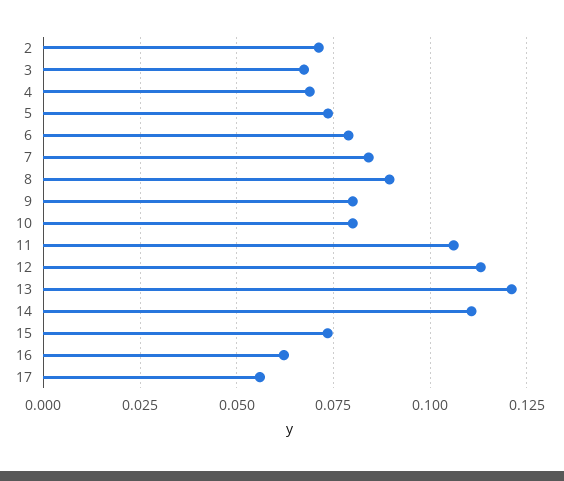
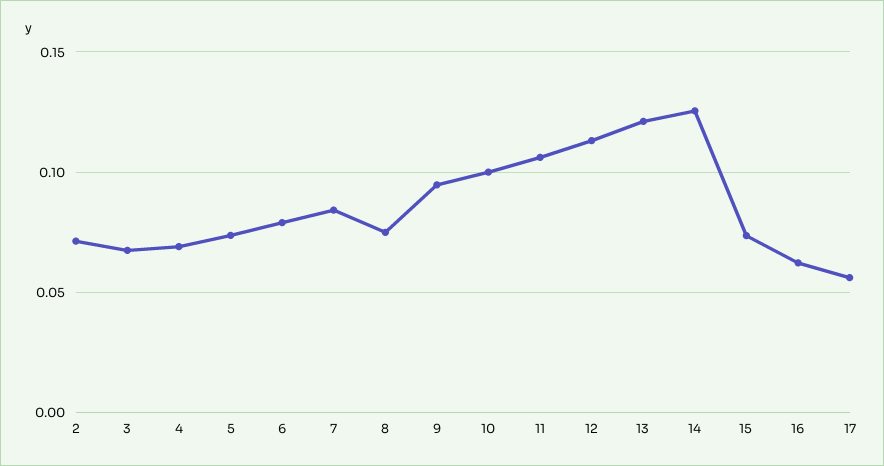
8: 0.09 -> 0.075
9: 0.08 -> 0.095
10: 0.08 -> 0.1
14: 0.11 -> 0.125

